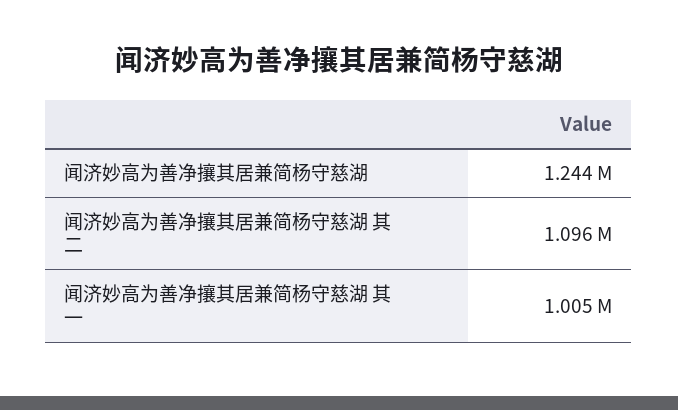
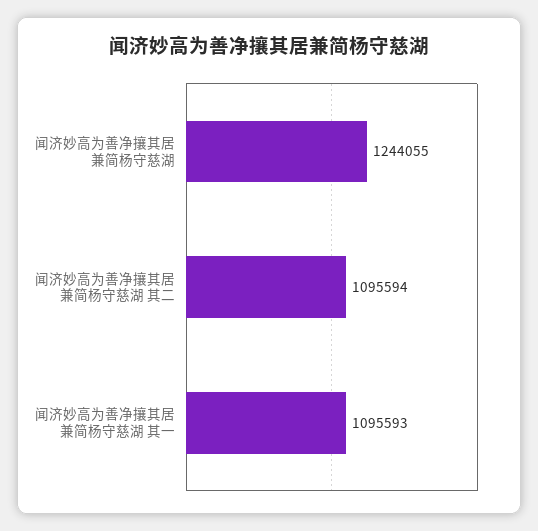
闻济妙高为善净攘其居兼简杨守慈湖 其一: 1005000 -> 1095593

